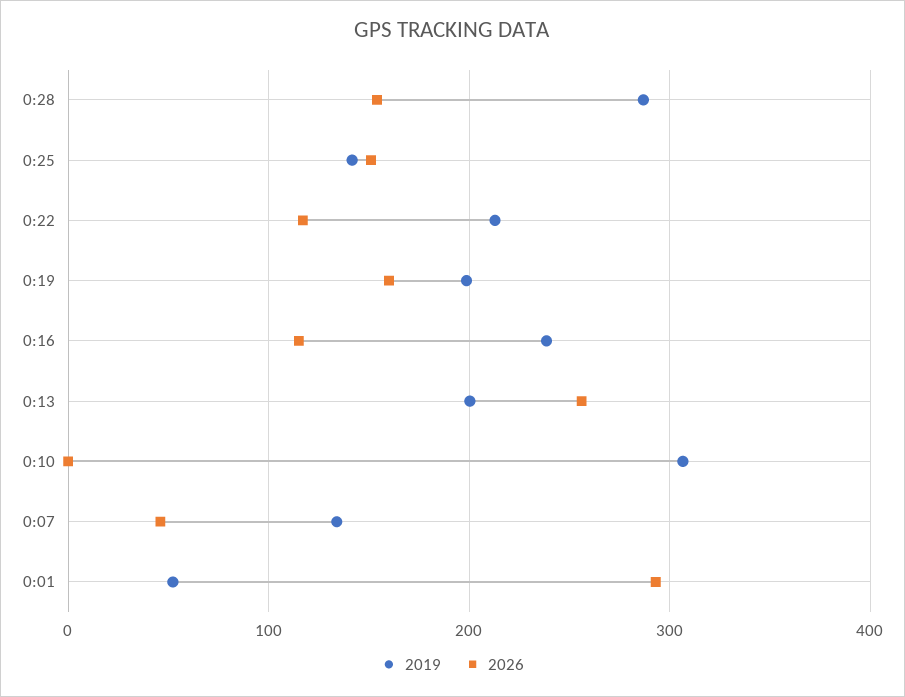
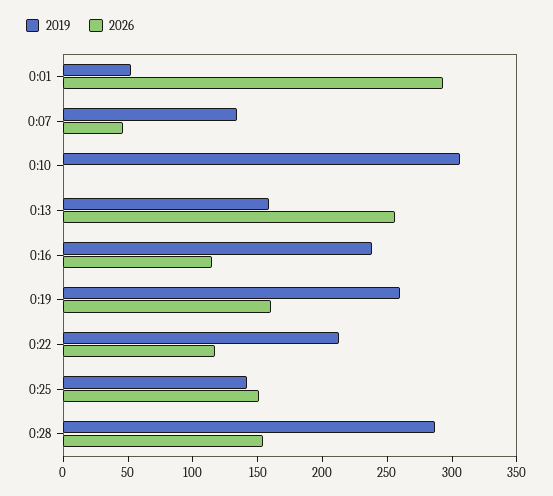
2019, 0:19: 200 -> 260
2019, 0:13: 200 -> 160

